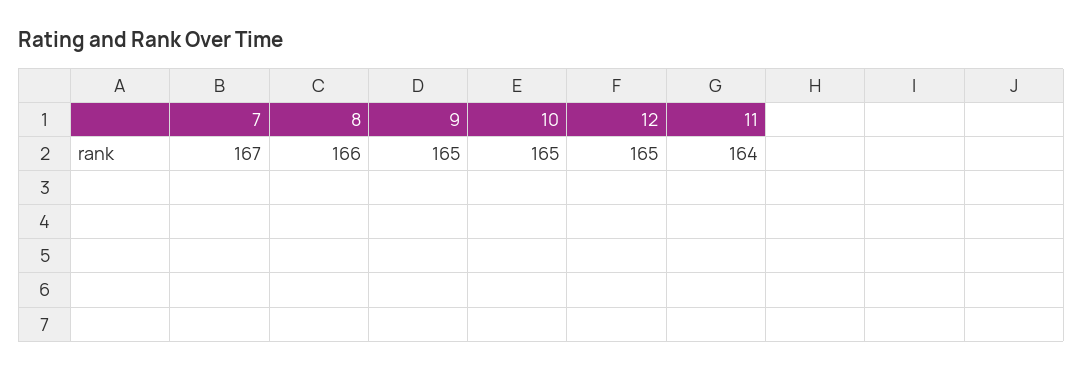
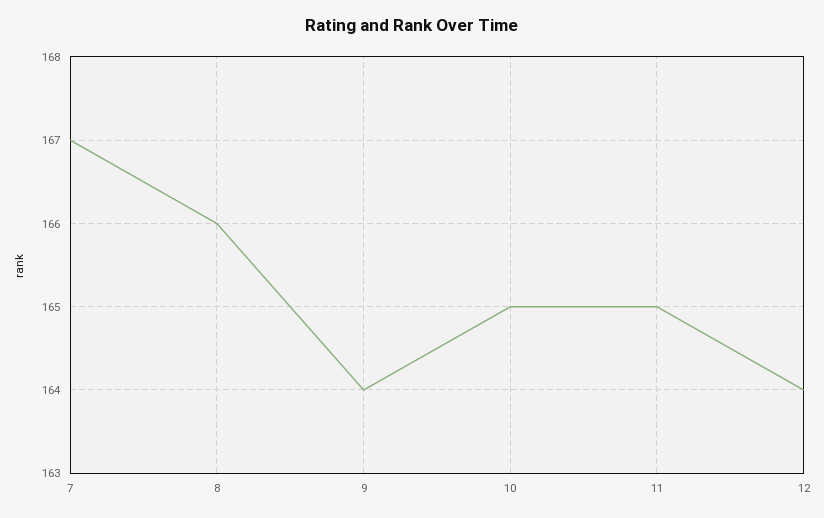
9: 165 -> 164
12: 165 -> 164
11: 164 -> 165

